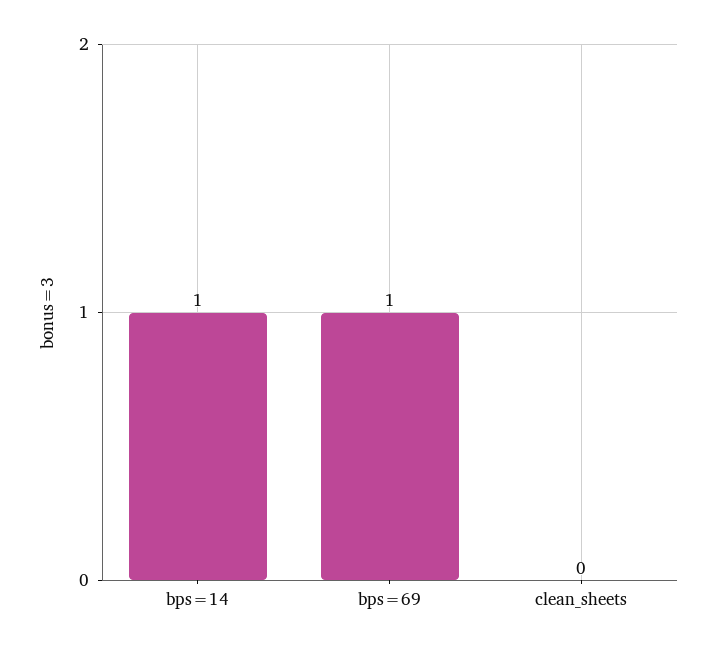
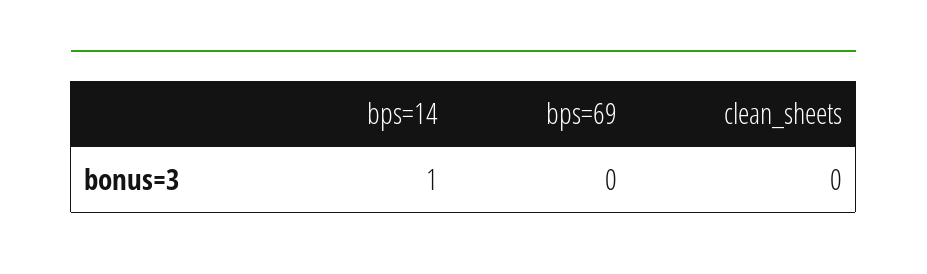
bps=69: 1 -> 0

